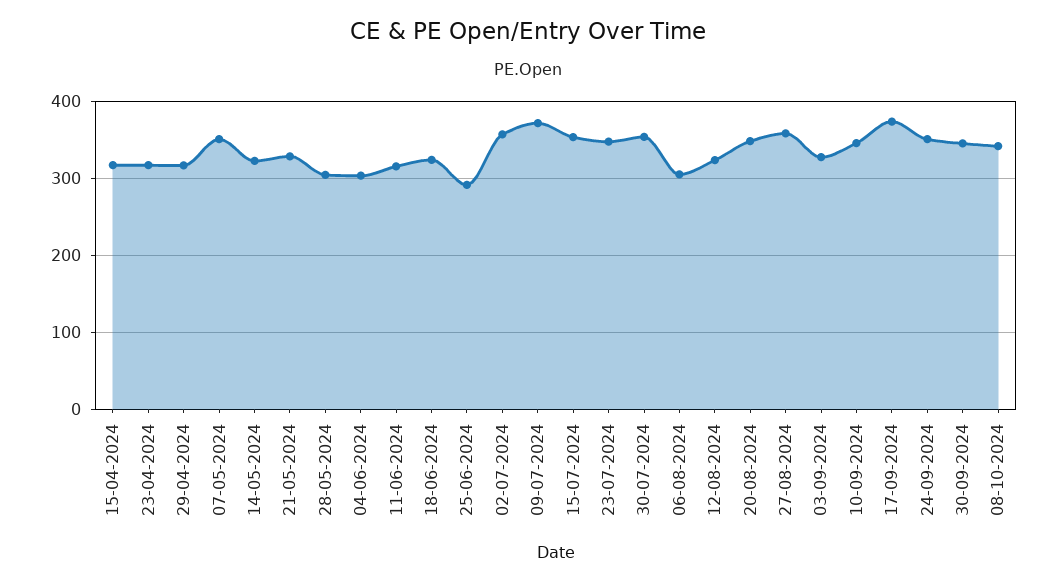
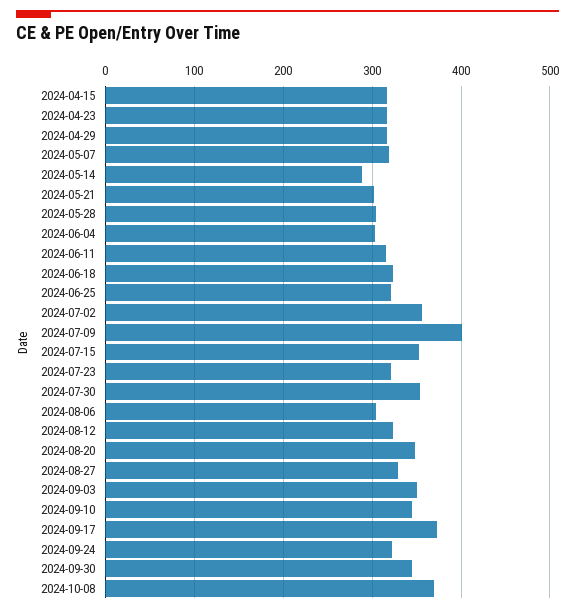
07-05-2024: 350 -> 320
14-05-2024: 320 -> 290
21-05-2024: 330 -> 300
25-06-2024: 290 -> 320
09-07-2024: 370 -> 400
23-07-2024: 350 -> 320
27-08-2024: 360 -> 330
03-09-2024: 330 -> 350
24-09-2024: 350 -> 320
08-10-2024: 340 -> 370

